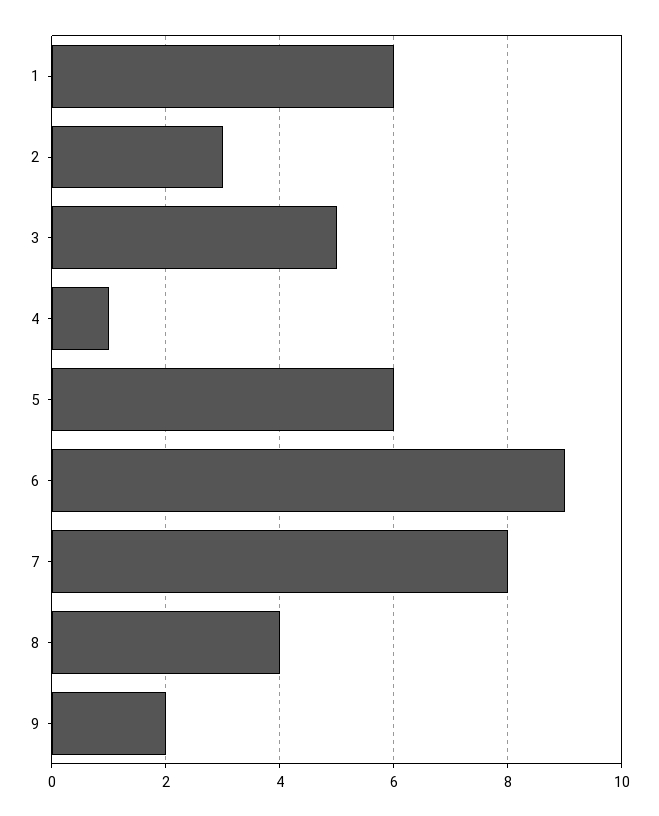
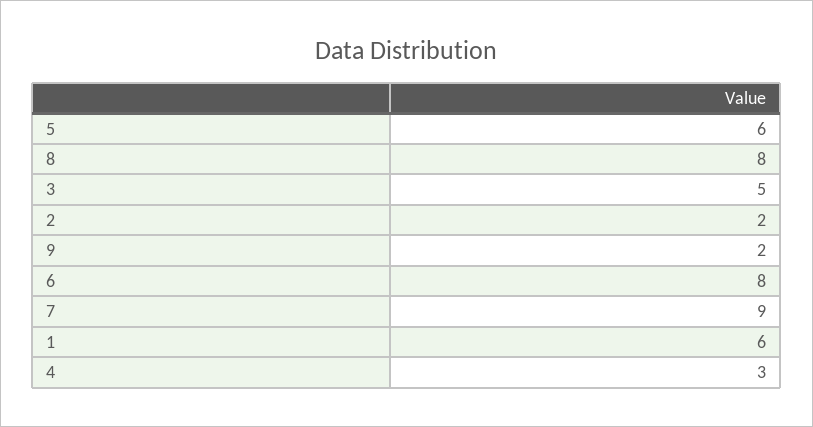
2: 3 -> 2
4: 1 -> 3
6: 9 -> 8
7: 8 -> 9
8: 4 -> 8

